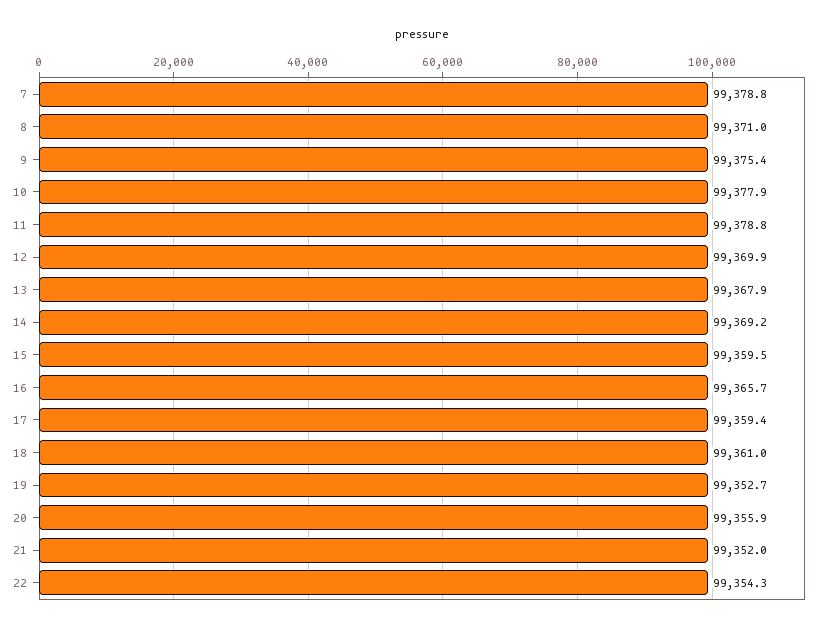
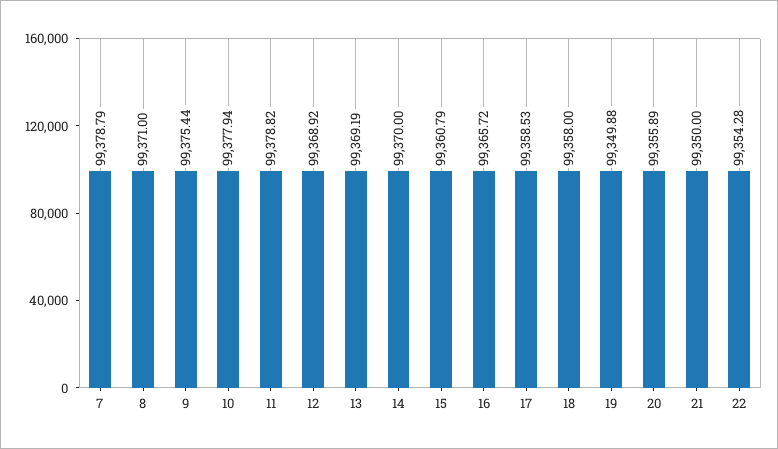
12: 99369.9 -> 99368.92
13: 99367.9 -> 99369.19
14: 99369.2 -> 99370
15: 99359.5 -> 99360.79
17: 99359.4 -> 99358.53
18: 99361 -> 99358
19: 99352.7 -> 99349.88
21: 99352 -> 99350

